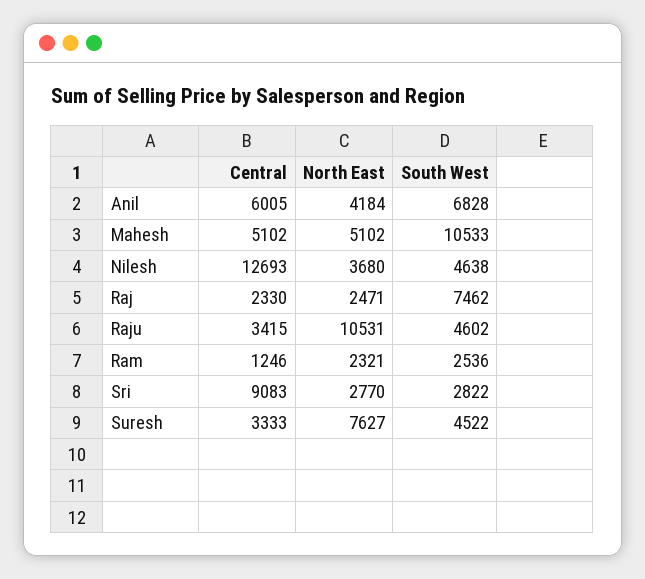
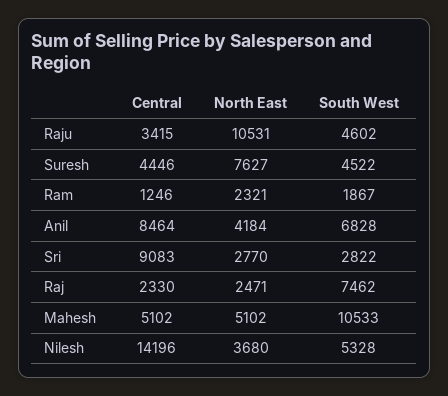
Central, Anil: 6005 -> 8464
Central, Nilesh: 12693 -> 14196
South West, Nilesh: 4638 -> 5328
South West, Ram: 2536 -> 1867
Central, Suresh: 3333 -> 4446

